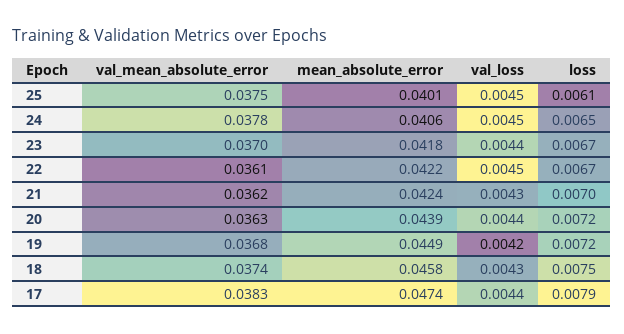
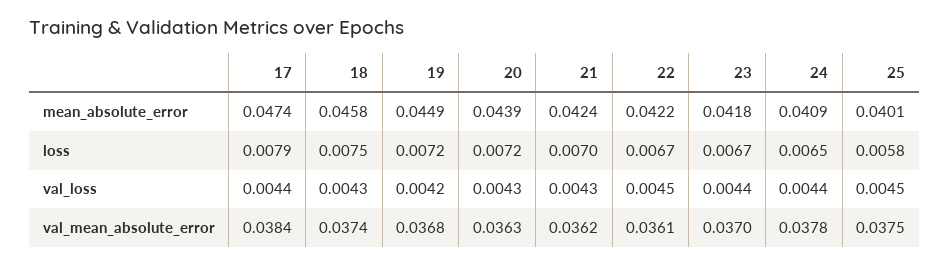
loss, 25: 0.0061 -> 0.0058
mean_absolute_error, 24: 0.0406 -> 0.0409
val_loss, 24: 0.0045 -> 0.0044
val_loss, 20: 0.0044 -> 0.0043
val_mean_absolute_error, 17: 0.0383 -> 0.0384

